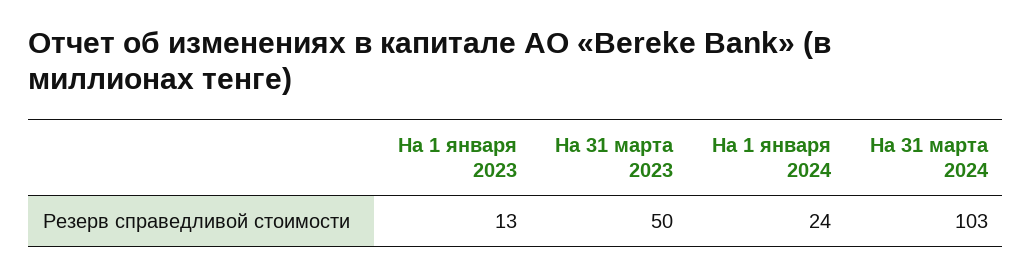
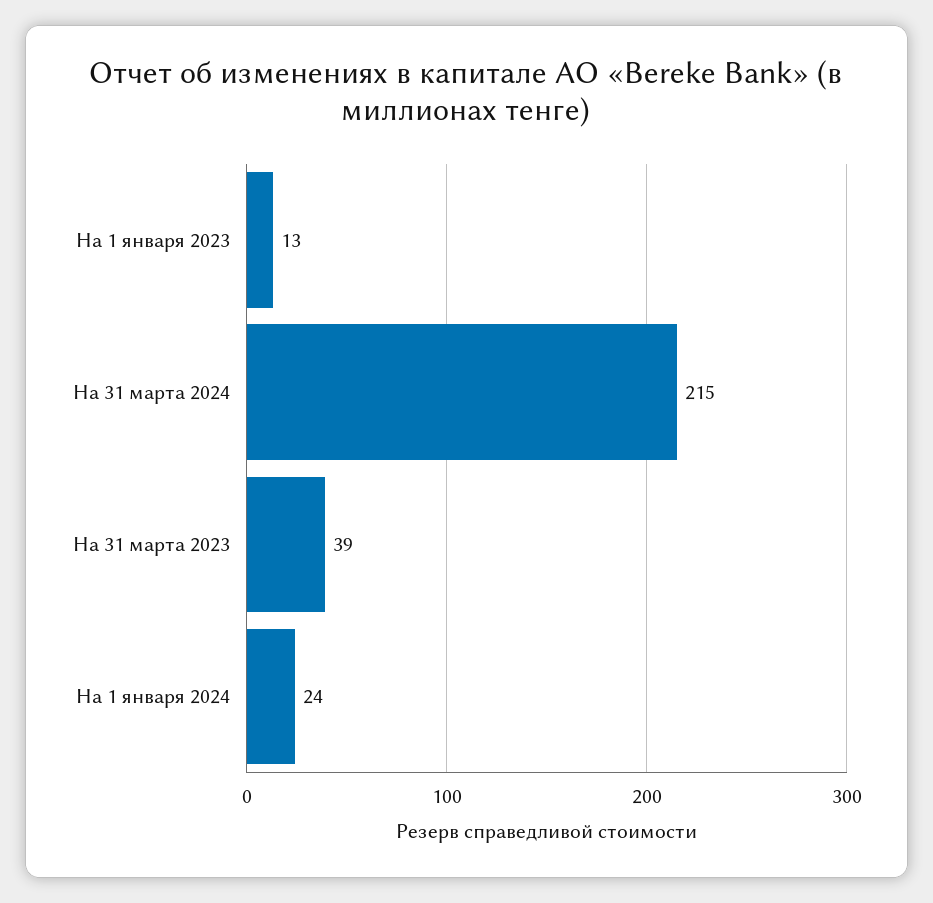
На 31 марта 2023: 50 -> 39
На 31 марта 2024: 103 -> 215

